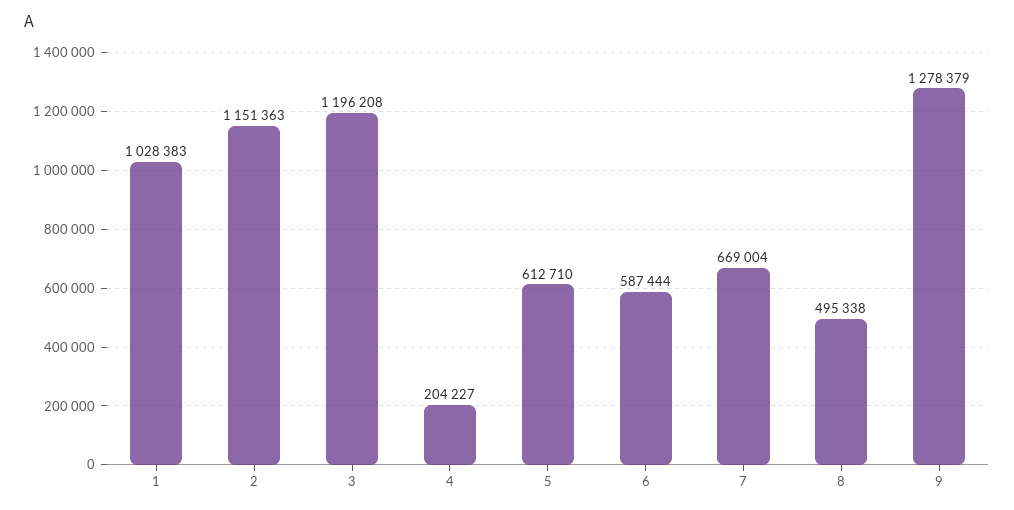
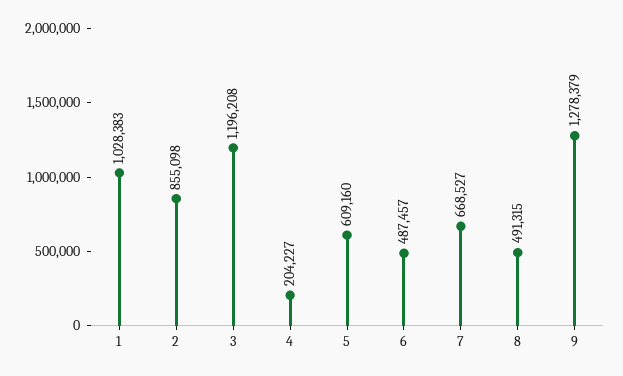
2: 1151363 -> 855098
5: 612710 -> 609160
6: 587444 -> 487457
7: 669004 -> 668527
8: 495338 -> 491315

